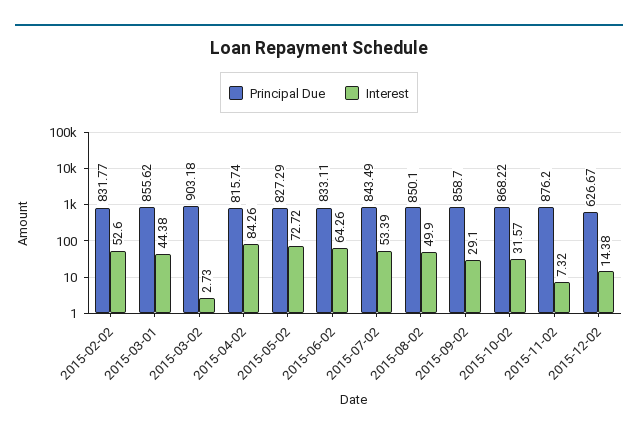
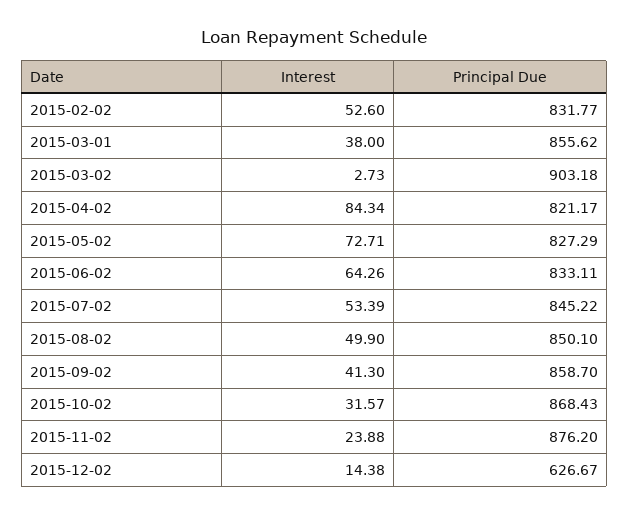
Interest, 2015-03-01: 44.38 -> 38
Principal Due, 2015-04-02: 815.74 -> 821.17
Interest, 2015-04-02: 84.26 -> 84.34
Interest, 2015-05-02: 72.72 -> 72.71
Principal Due, 2015-07-02: 843.49 -> 845.22
Interest, 2015-09-02: 29.1 -> 41.3
Principal Due, 2015-10-02: 868.22 -> 868.43
Interest, 2015-11-02: 7.32 -> 23.88

